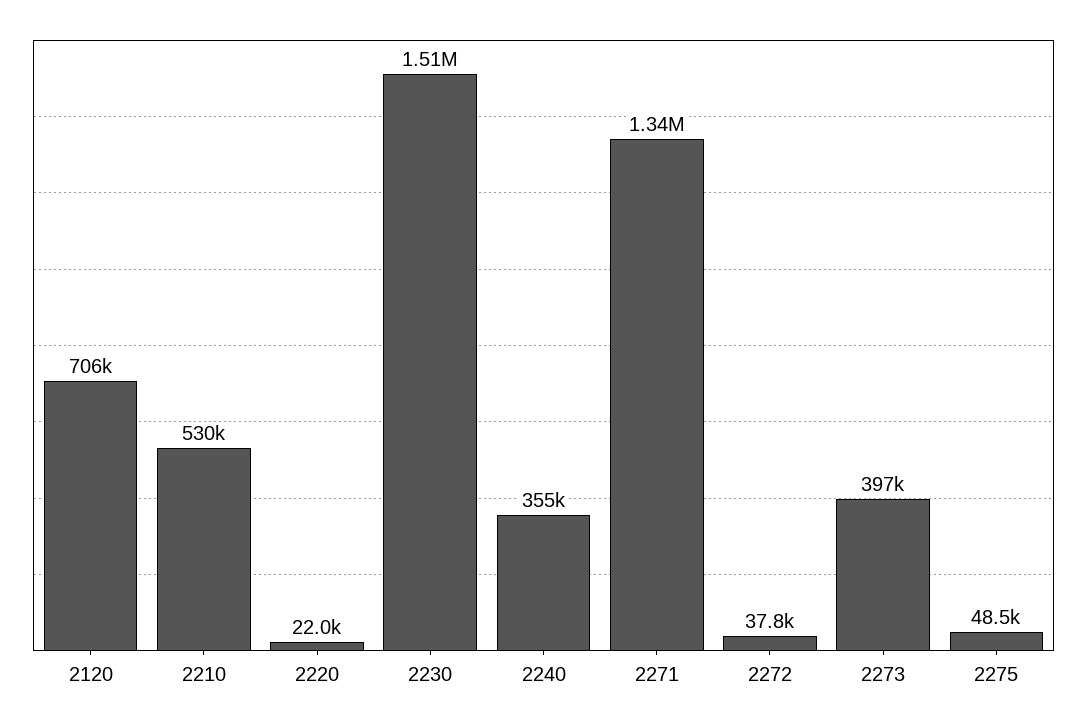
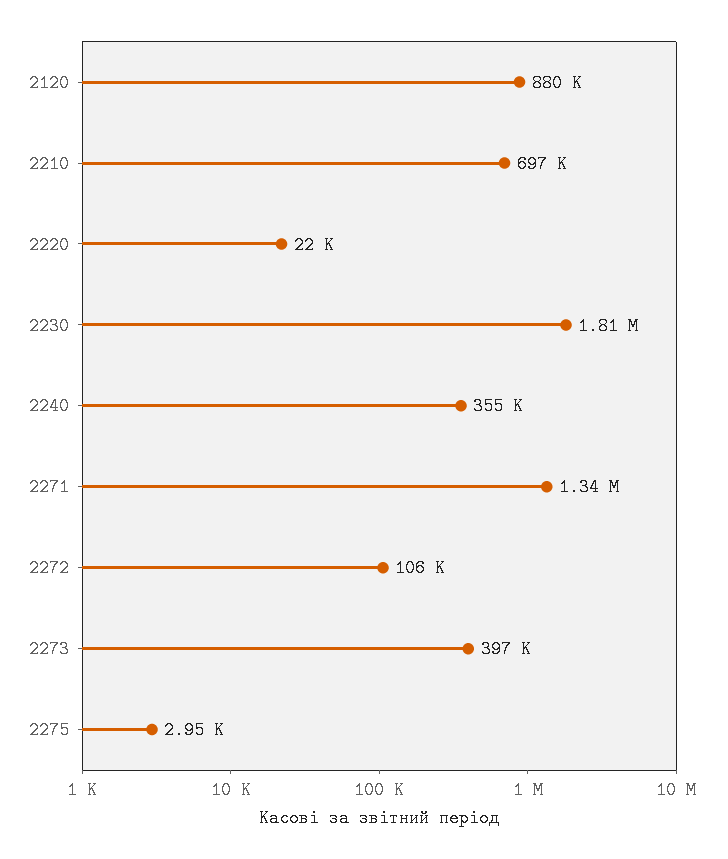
2120: 706000 -> 880000
2210: 530000 -> 697000
2230: 1510000 -> 1810000
2272: 37800 -> 106000
2275: 48500 -> 2950

